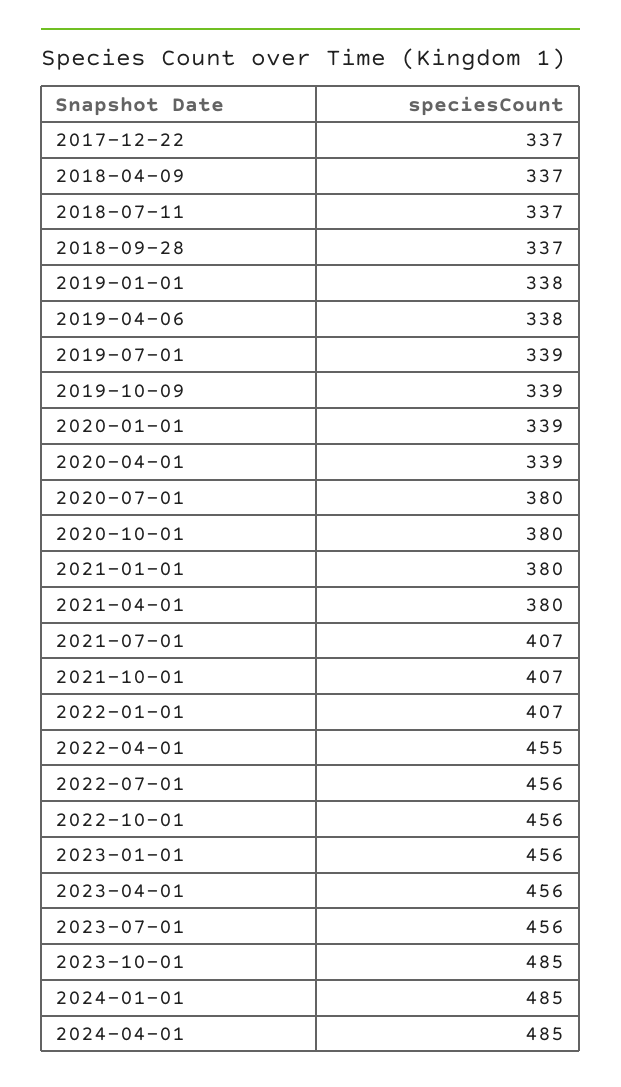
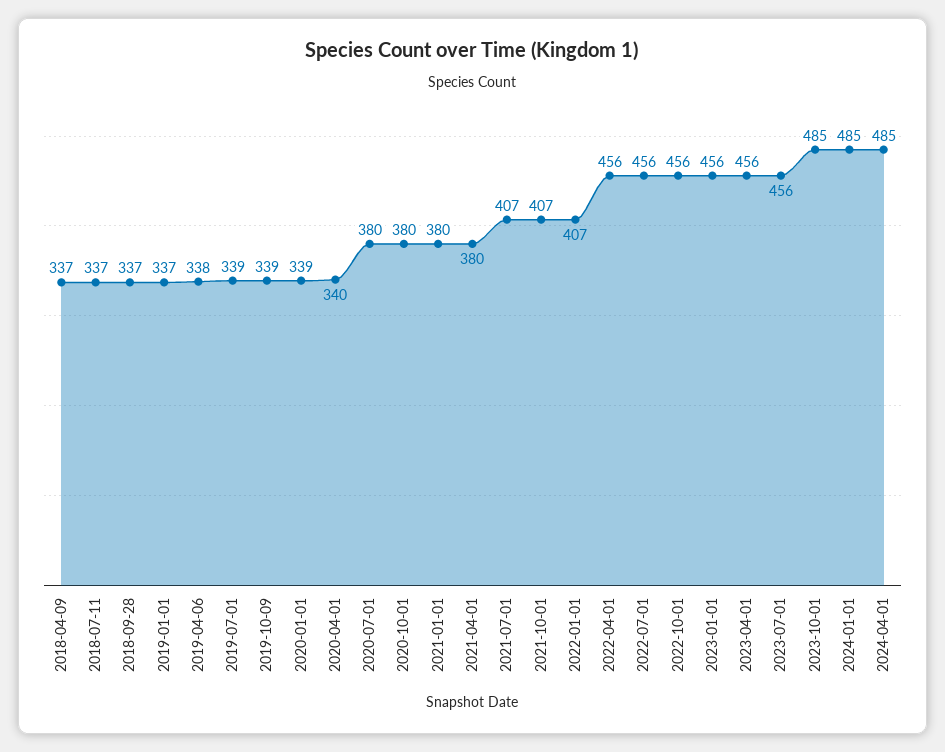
2017-12-22: 337 -> none
2019-01-01: 338 -> 337
2020-04-01: 339 -> 340
2022-04-01: 455 -> 456

